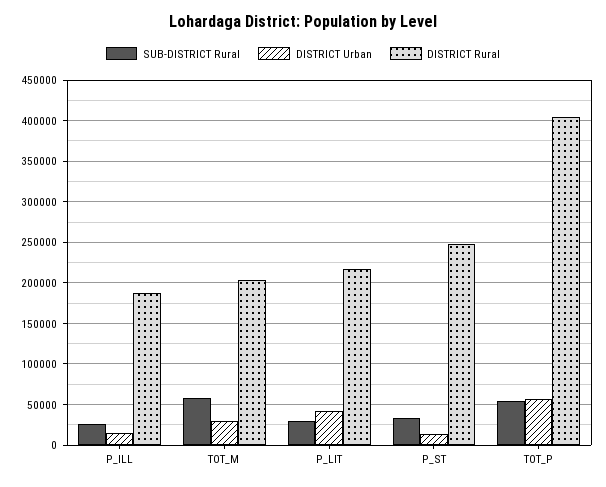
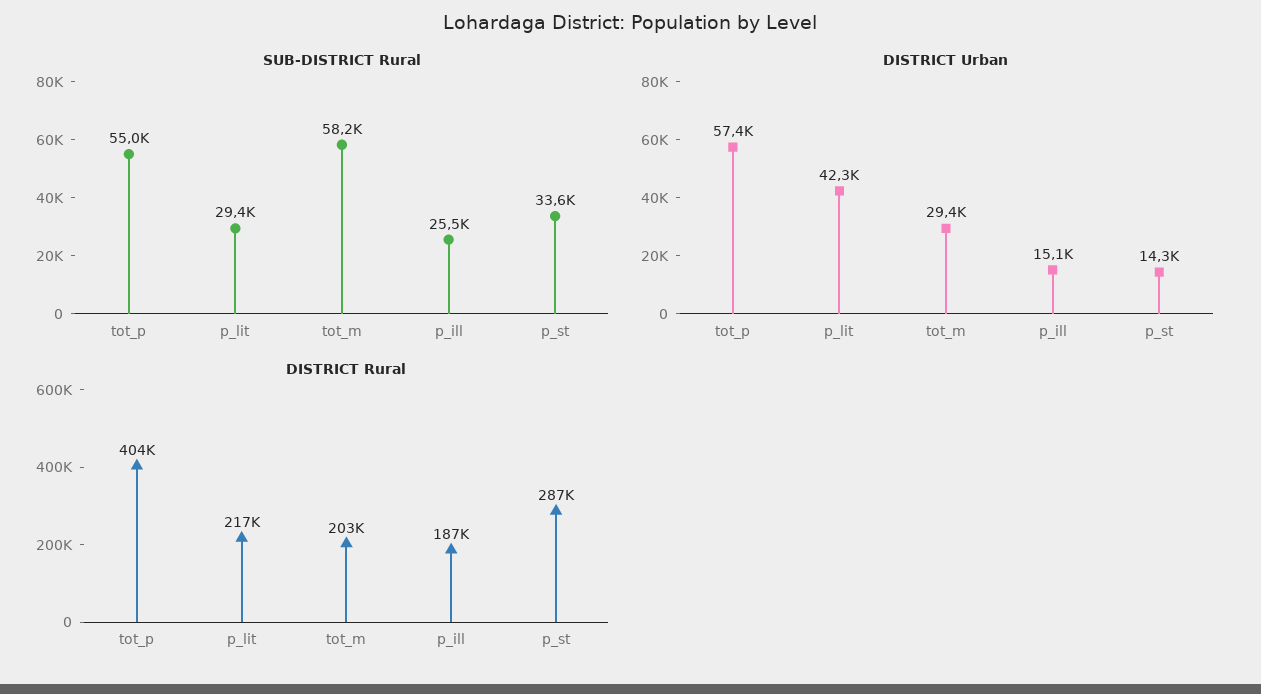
DISTRICT Rural, P_ST: 250000 -> 287000

